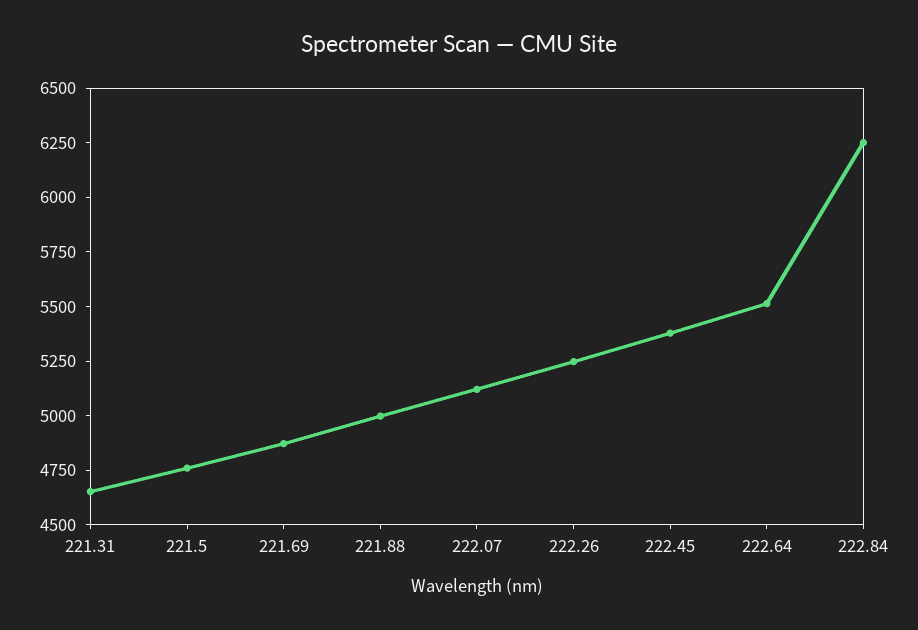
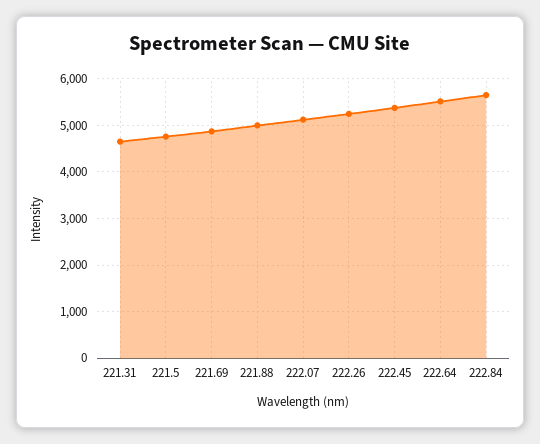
222.84: 6250 -> 5600

